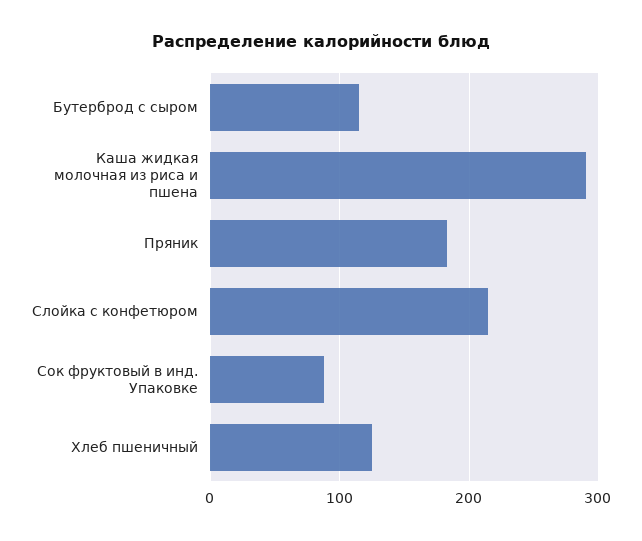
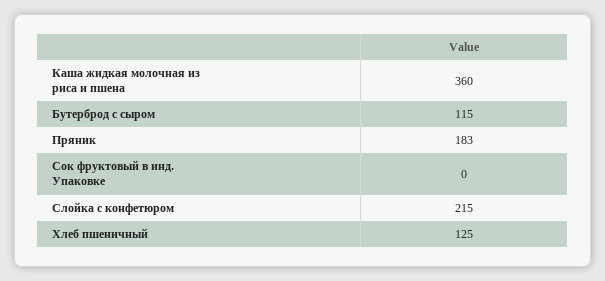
Каша жидкая молочная из риса и пшена: 290 -> 360
Сок фруктовый в инд. Упаковке: 90 -> 0

